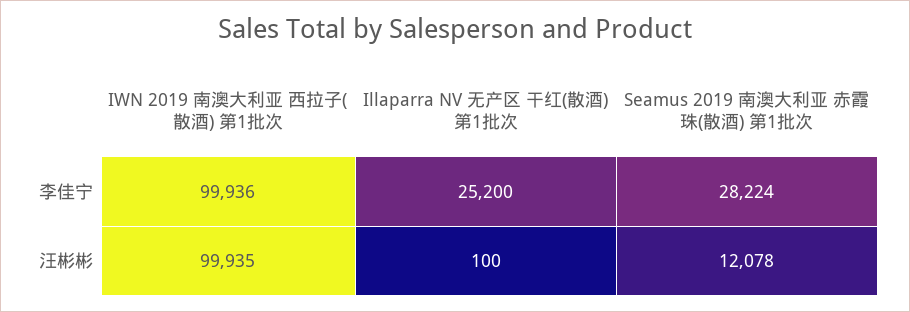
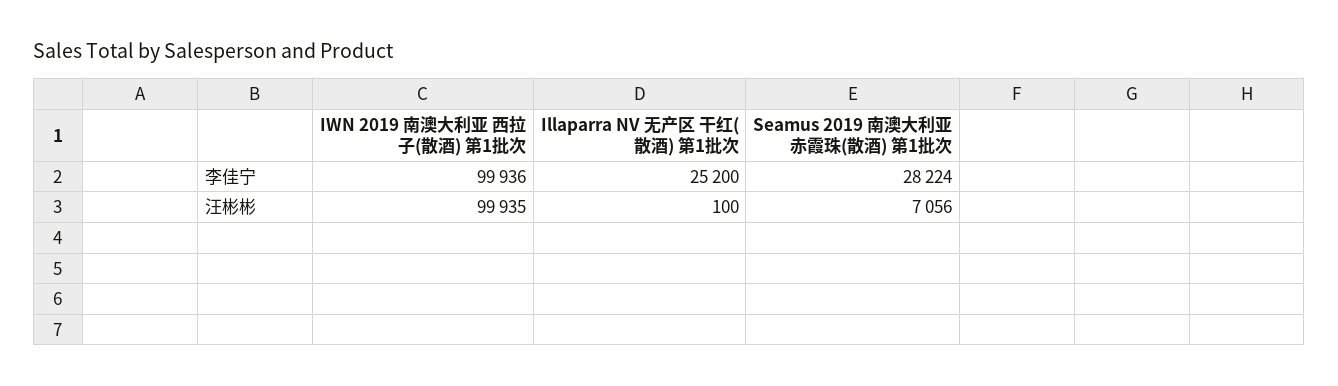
Seamus 2019 南澳大利亚 赤霞珠(散酒) 第1批次, 汪彬彬: 12078 -> 7056

